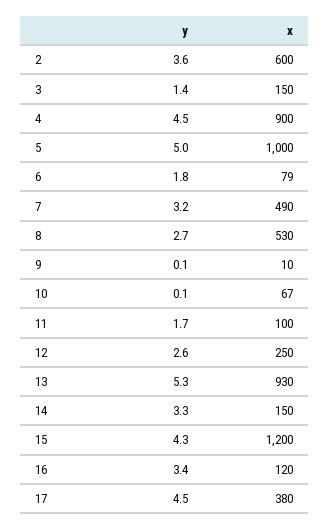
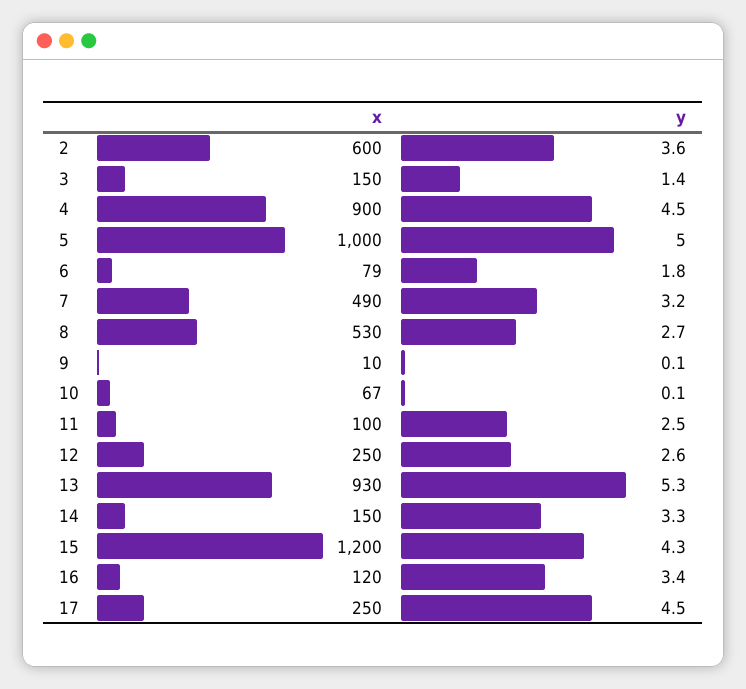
y, 11: 1.7 -> 2.5
x, 17: 380 -> 250

